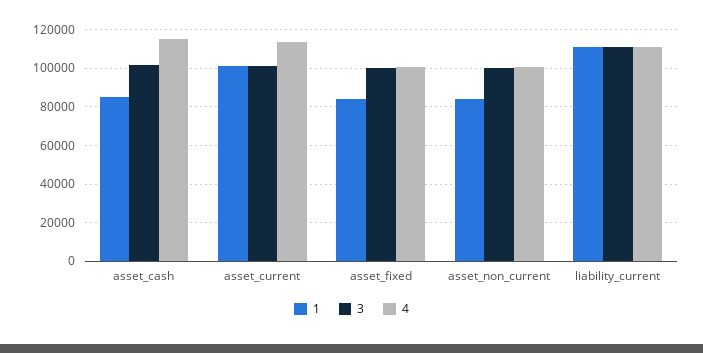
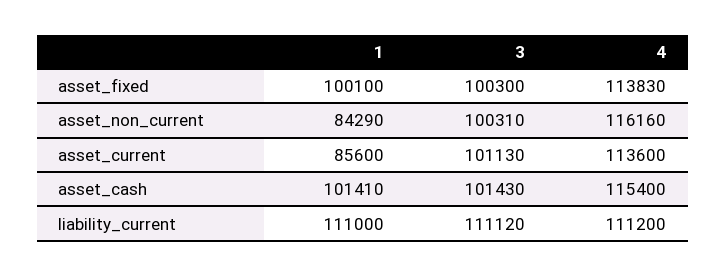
1, asset_cash: 85000 -> 101410
1, asset_current: 100000 -> 85600
1, asset_fixed: 85000 -> 100100
4, asset_fixed: 100000 -> 113830
4, asset_non_current: 100000 -> 116160

